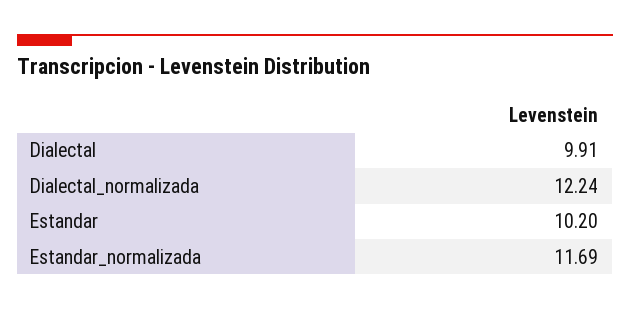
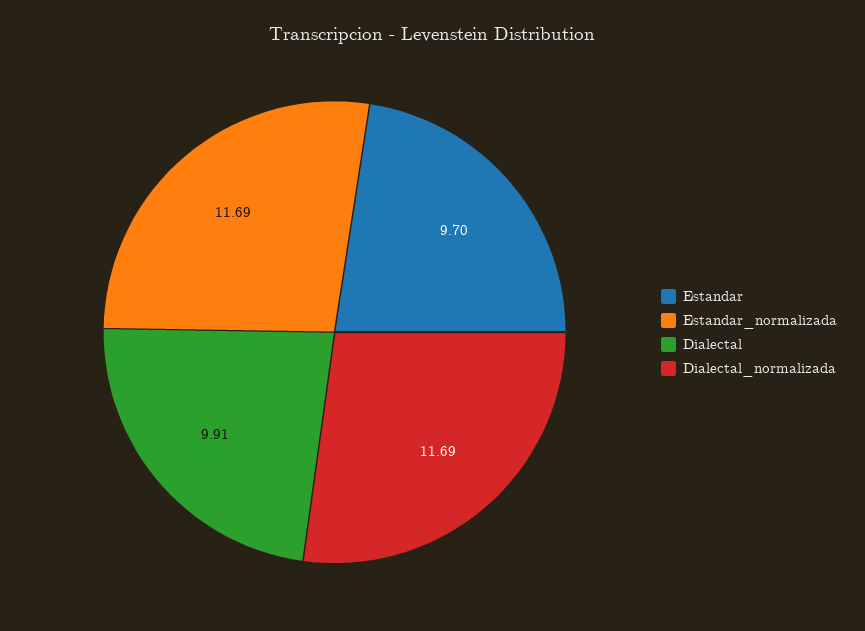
Dialectal_normalizada: 12.24 -> 11.69
Estandar: 10.2 -> 9.7

